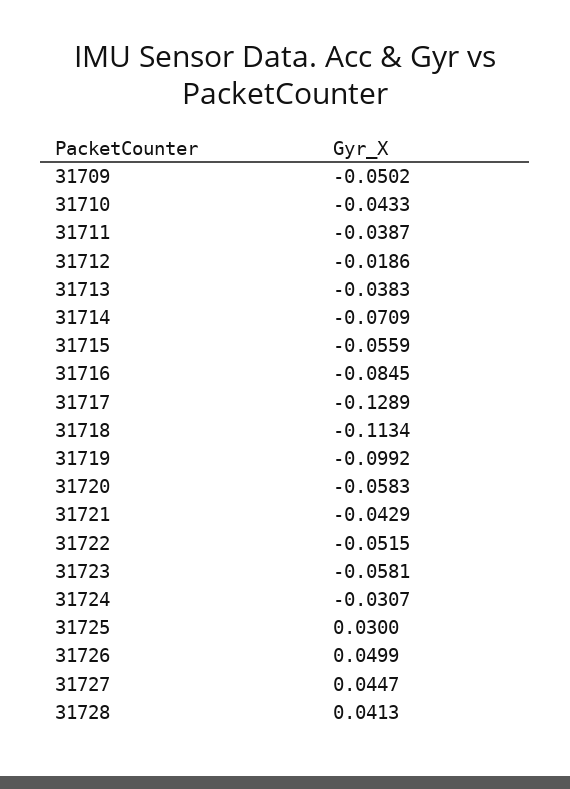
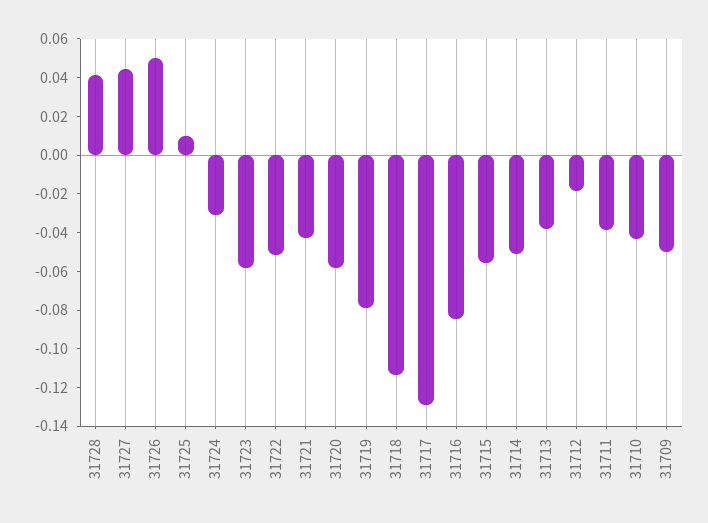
31714: -0.0709 -> -0.05
31719: -0.0992 -> -0.08
31725: 0.03 -> 0.01

